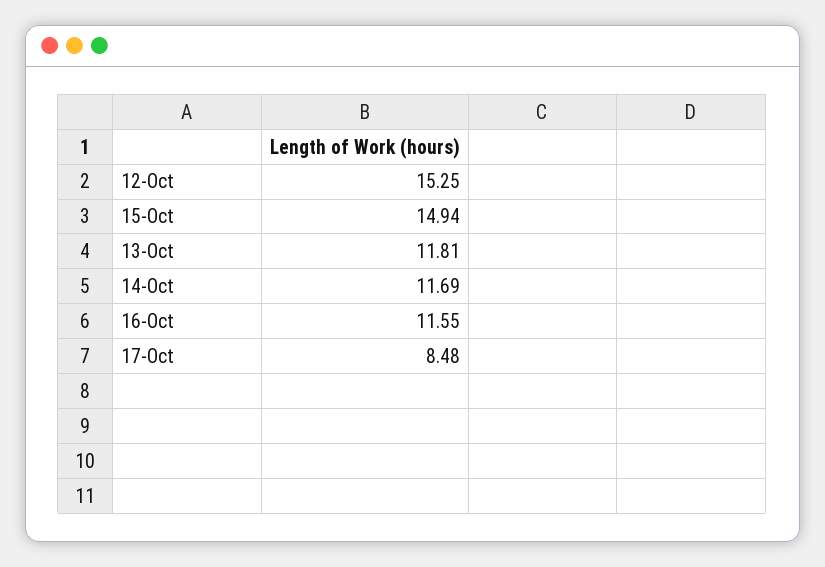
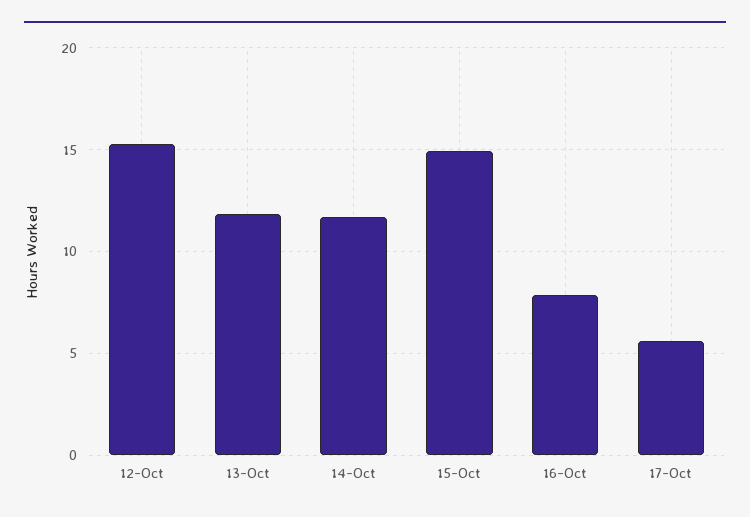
16-Oct: 11.55 -> 8
17-Oct: 8.48 -> 5.5

